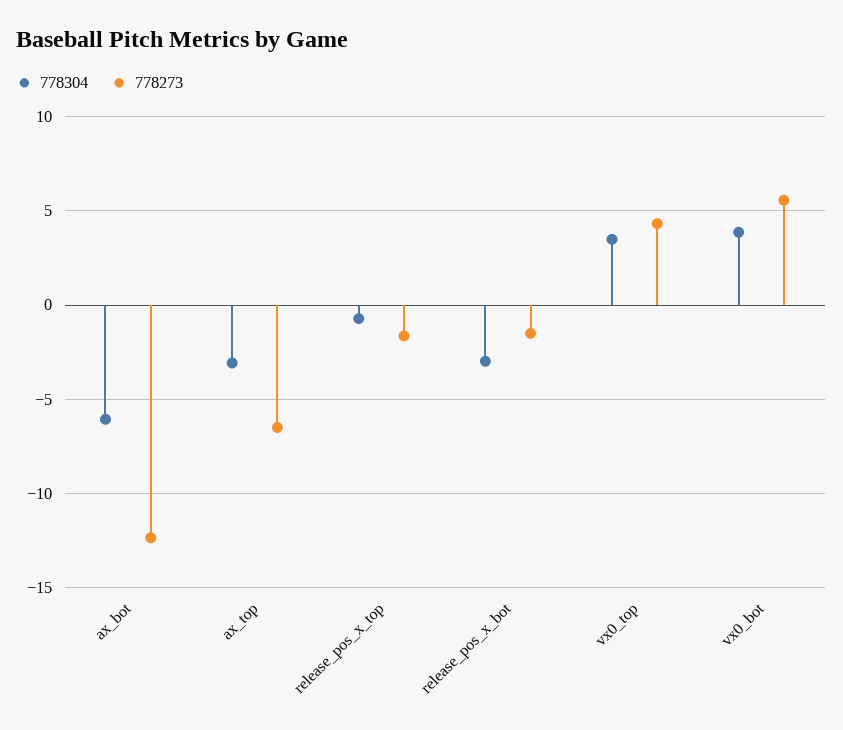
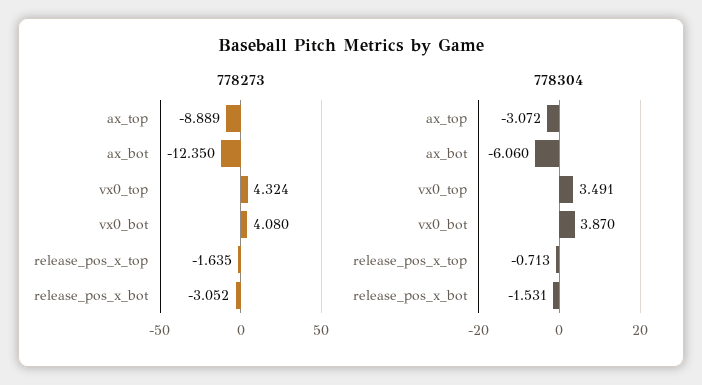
778273, ax_top: -6.5 -> -8.889
778304, release_pos_x_bot: -3 -> -1.531
778273, release_pos_x_bot: -1.5 -> -3.052
778273, vx0_bot: 5.5 -> 4.08

